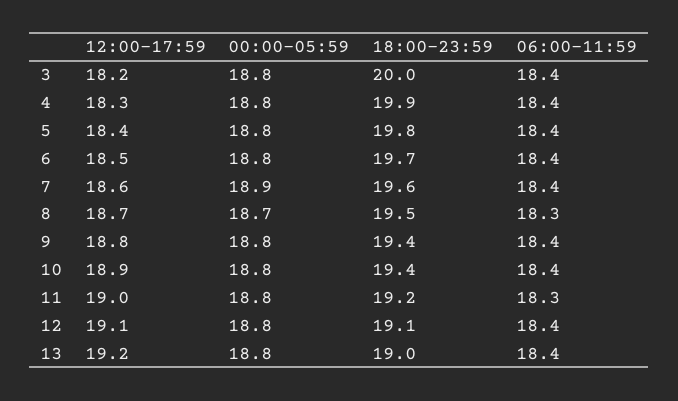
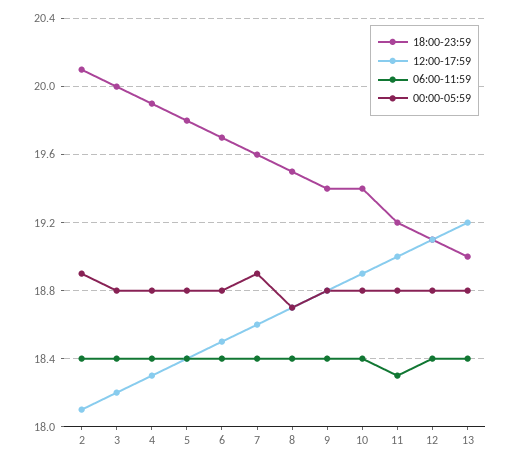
06:00-11:59, 8: 18.3 -> 18.4
18:00-23:59, 2: none -> 20.1
12:00-17:59, 2: none -> 18.1
06:00-11:59, 2: none -> 18.4
00:00-05:59, 2: none -> 18.9

